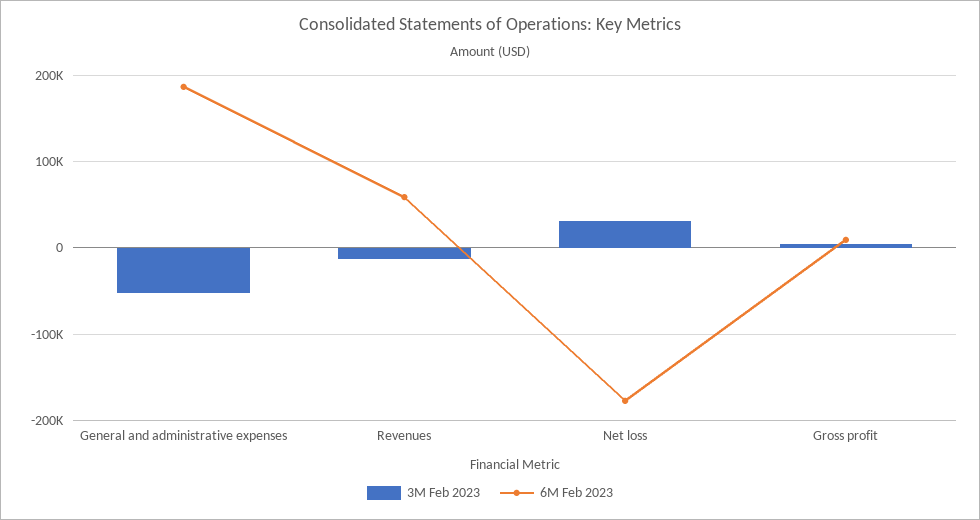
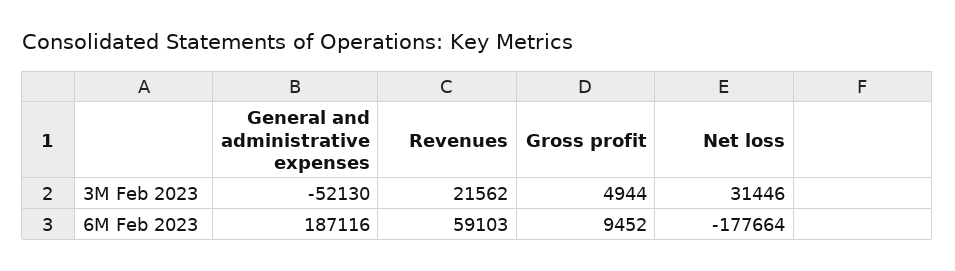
3M Feb 2023, Revenues: -10000 -> 21562

